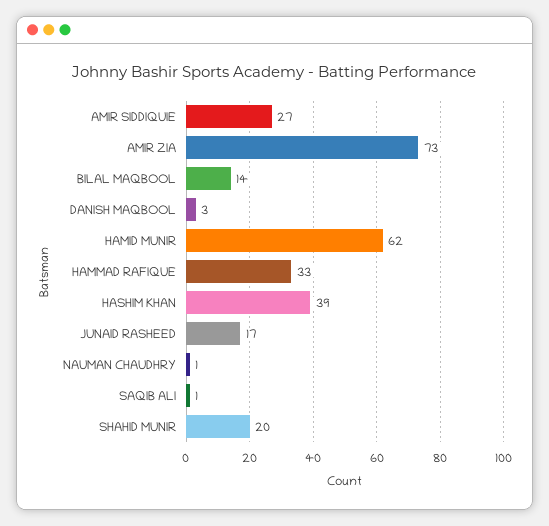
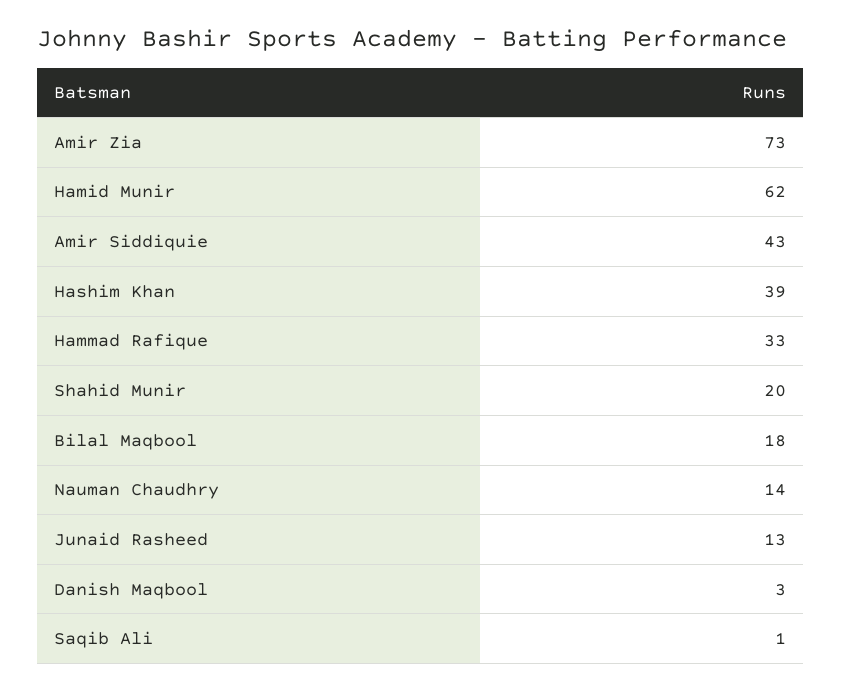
AMIR SIDDIQUIE: 27 -> 43
BILAL MAQBOOL: 14 -> 18
JUNAID RASHEED: 17 -> 13
NAUMAN CHAUDHRY: 1 -> 14

